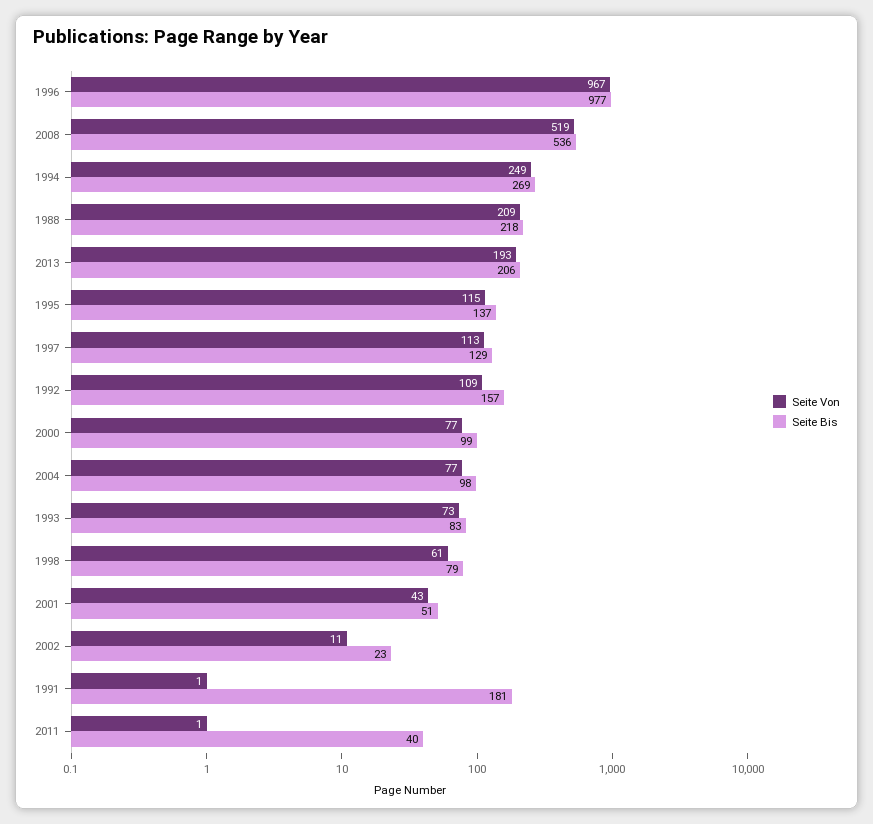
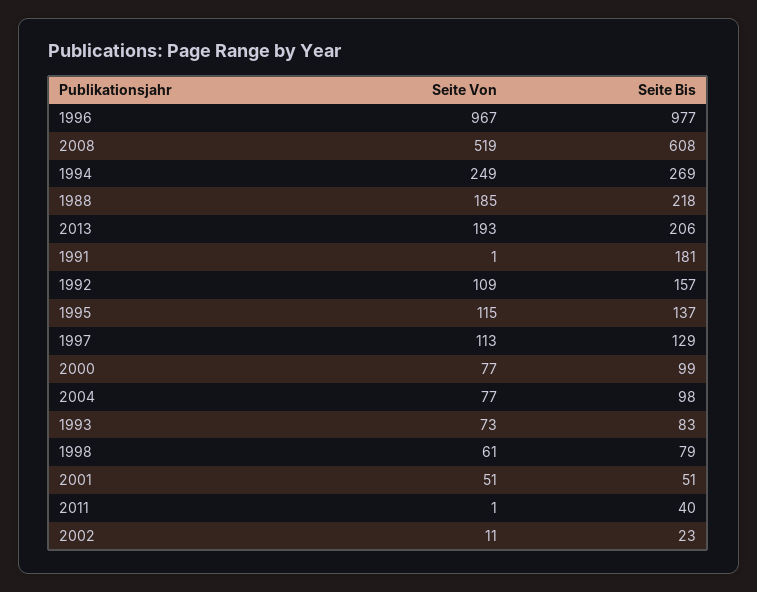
Seite Bis, 2008: 536 -> 608
Seite Von, 1988: 209 -> 185
Seite Von, 2001: 43 -> 51

